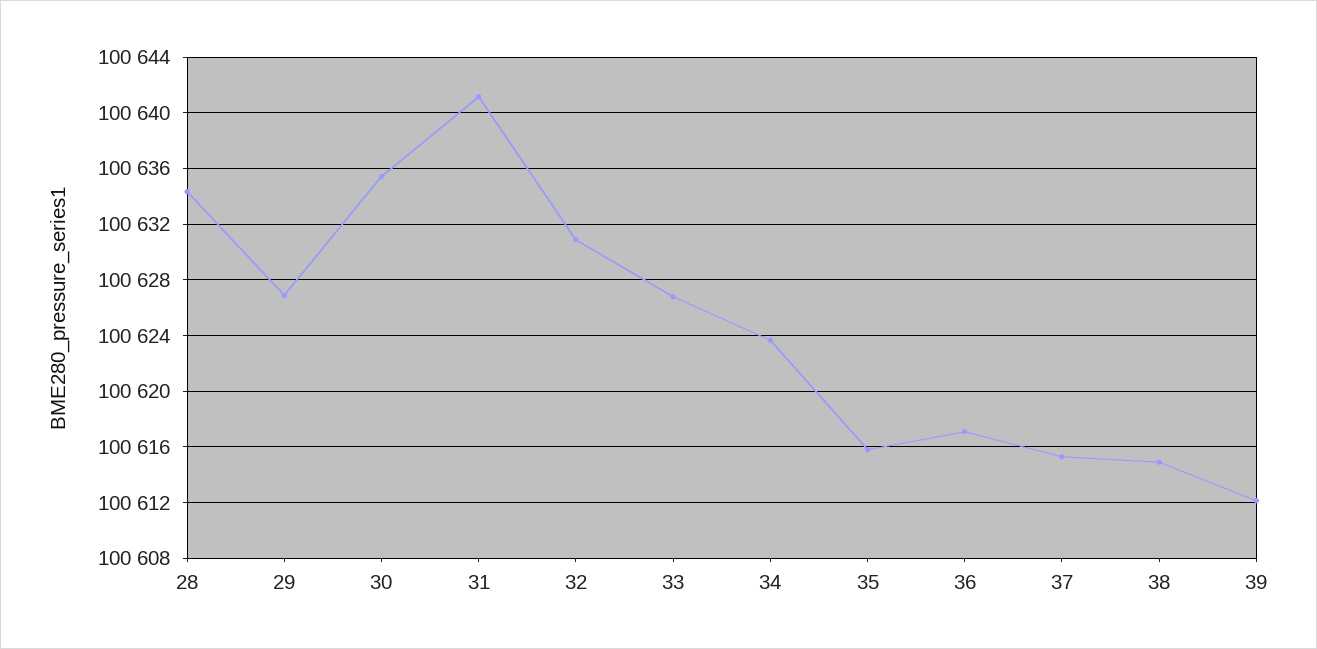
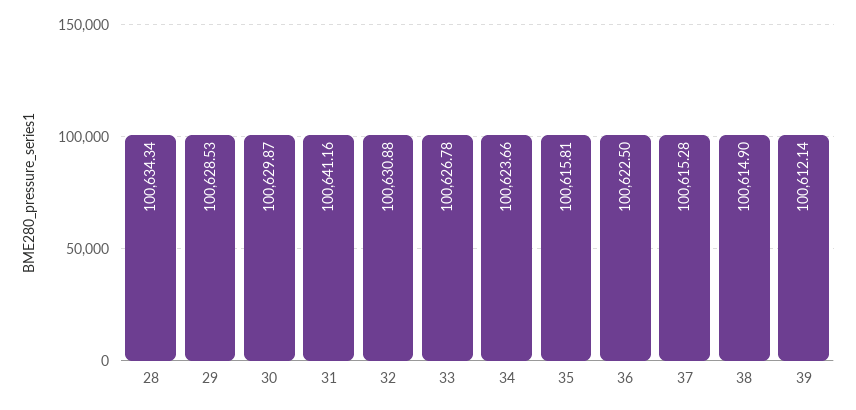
29: 100627 -> 100628.53
30: 100635.5 -> 100629.87
36: 100617 -> 100622.5

